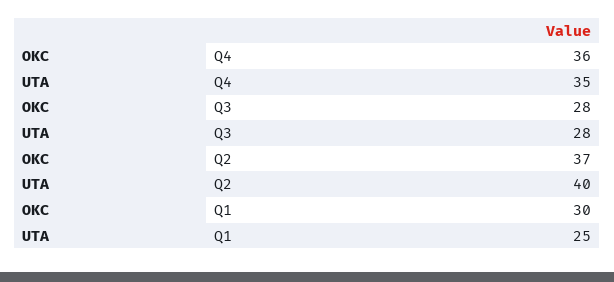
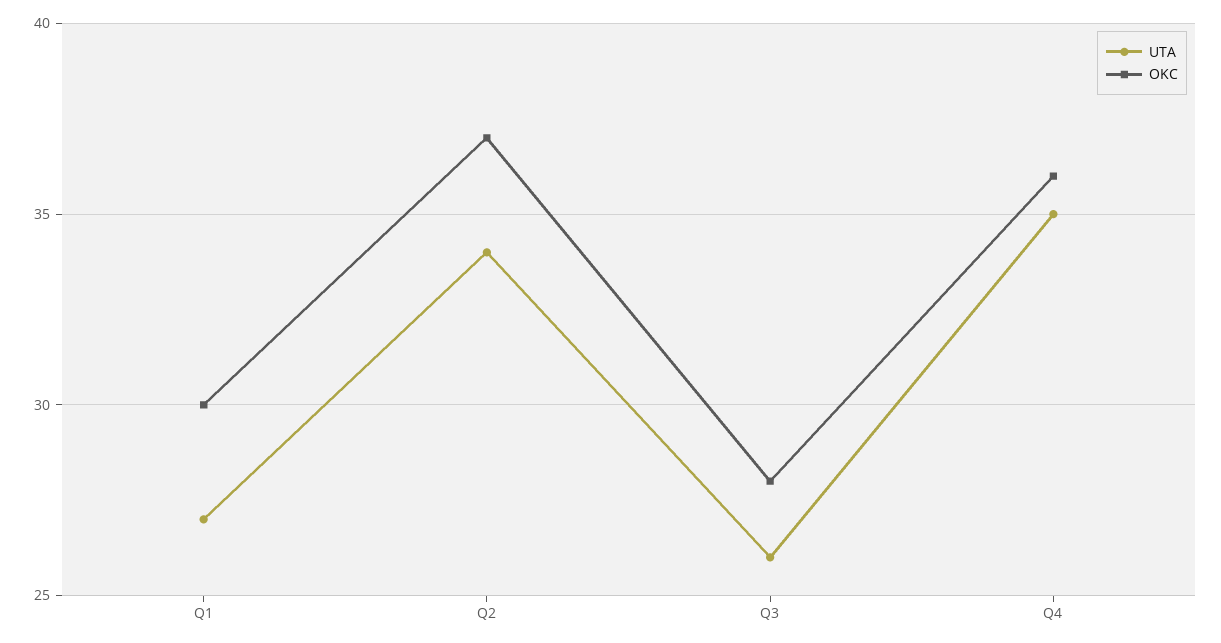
UTA, Q3: 28 -> 26
UTA, Q2: 40 -> 34
UTA, Q1: 25 -> 27

